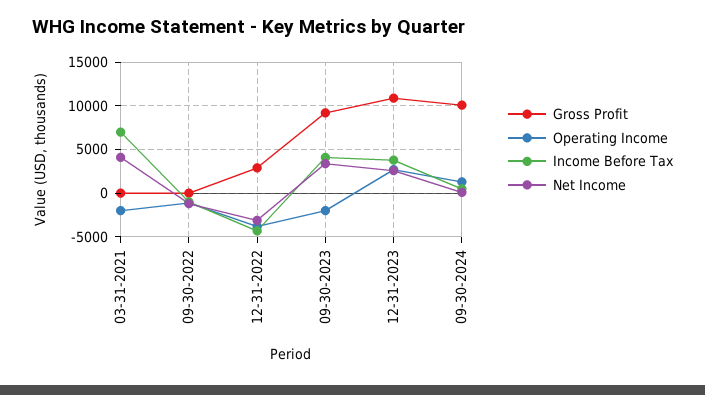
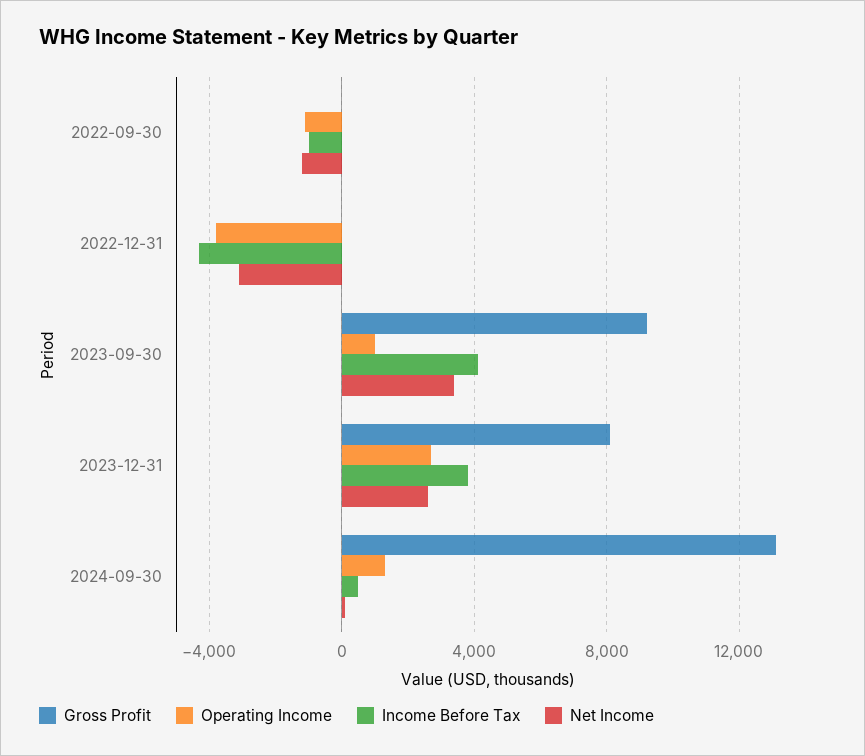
Gross Profit, 03-31-2021: 0 -> none
Operating Income, 03-31-2021: -2000 -> none
Income Before Tax, 03-31-2021: 7000 -> none
Net Income, 03-31-2021: 4000 -> none
Gross Profit, 12-31-2022: 3000 -> 0
Operating Income, 09-30-2023: -2000 -> 1000
Gross Profit, 12-31-2023: 11000 -> 8000
Gross Profit, 09-30-2024: 10000 -> 13000

